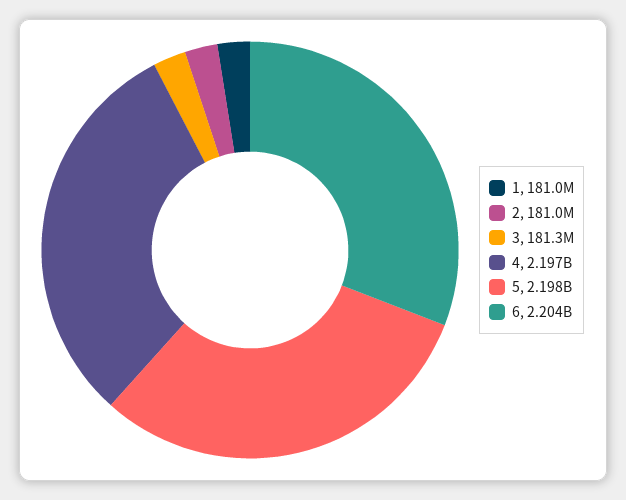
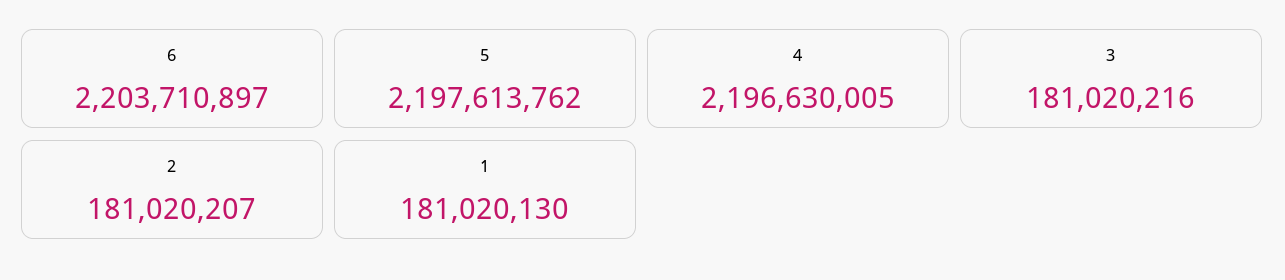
3: 181300000 -> 181020216

